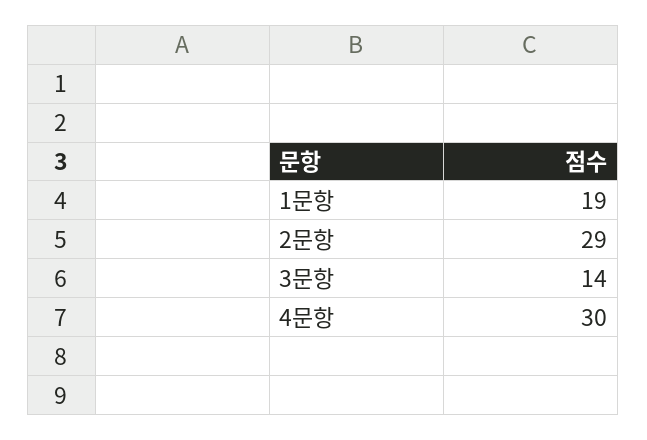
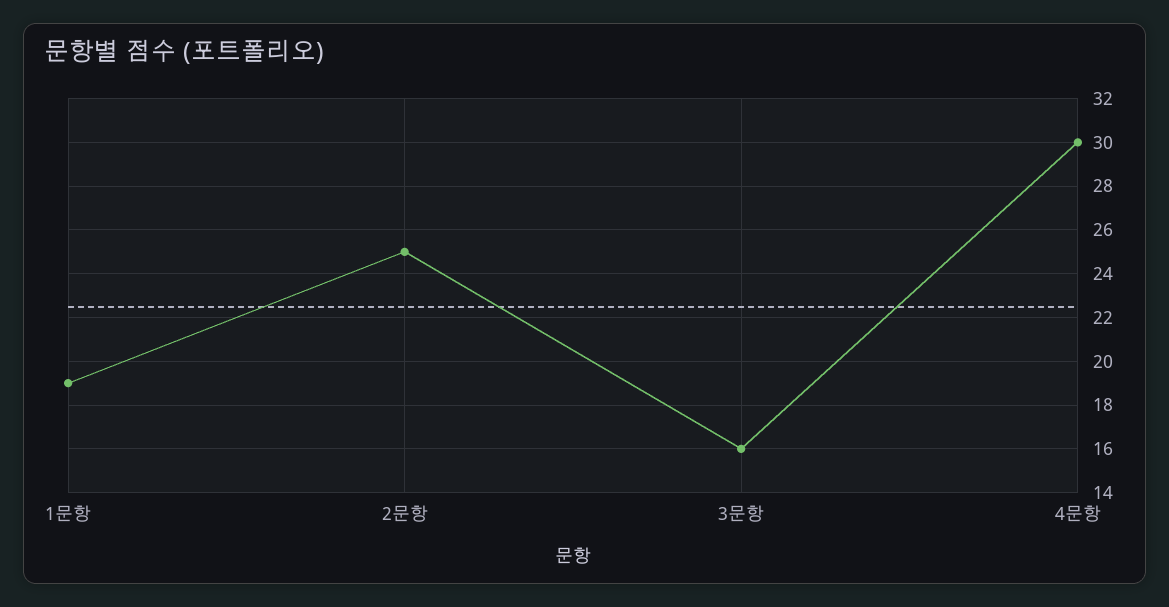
2문항: 29 -> 25
3문항: 14 -> 16

